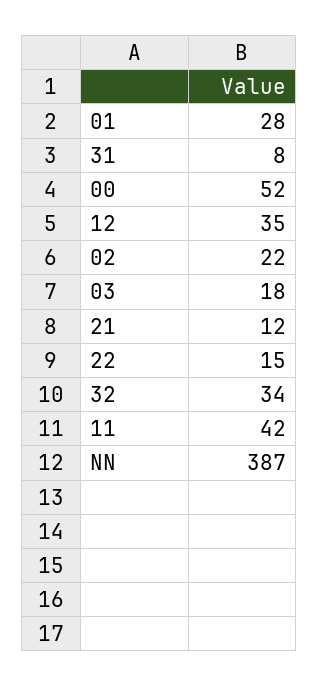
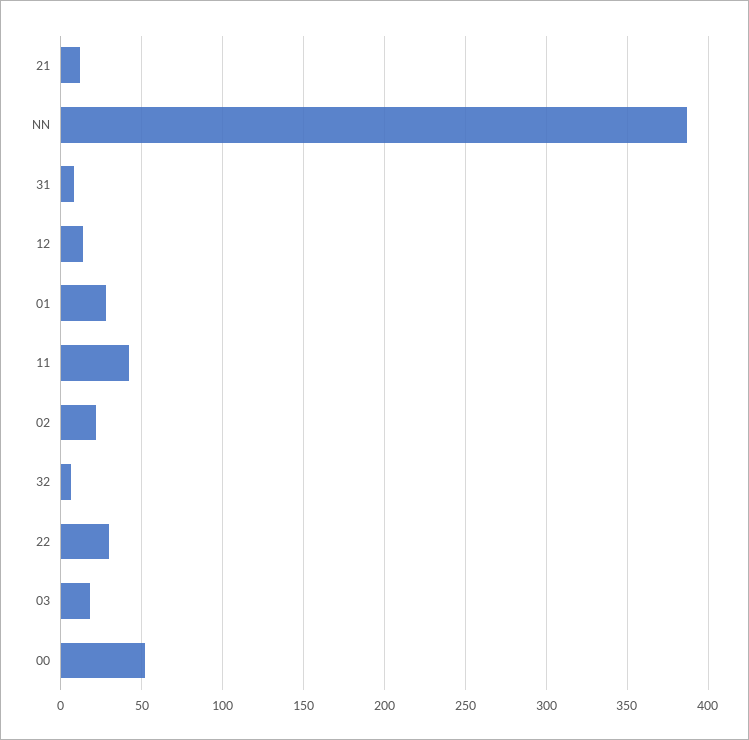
12: 35 -> 15
22: 15 -> 30
32: 34 -> 5

